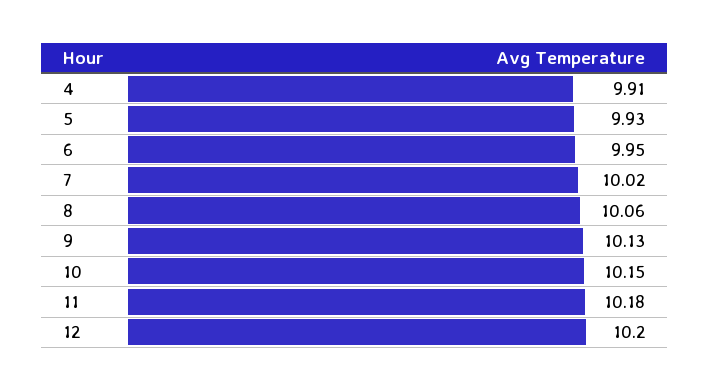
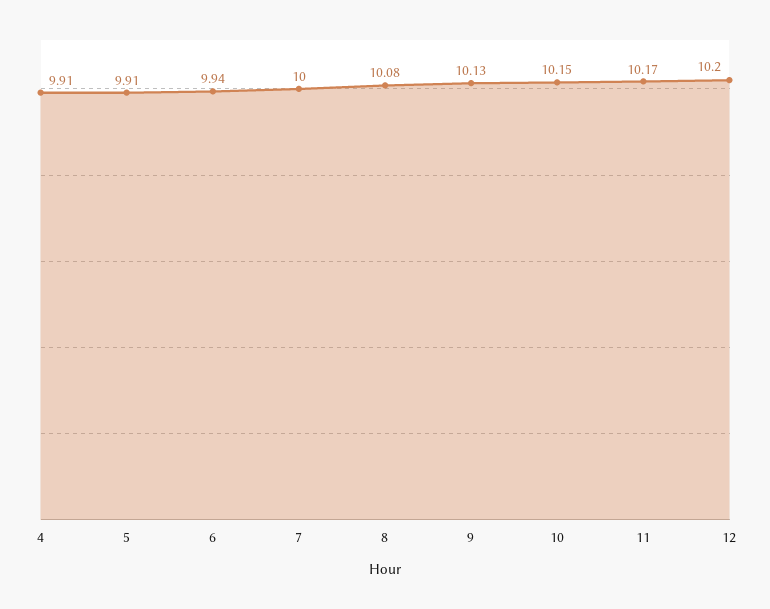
5: 9.93 -> 9.91
6: 9.95 -> 9.94
7: 10.02 -> 10
8: 10.06 -> 10.08
11: 10.18 -> 10.17

